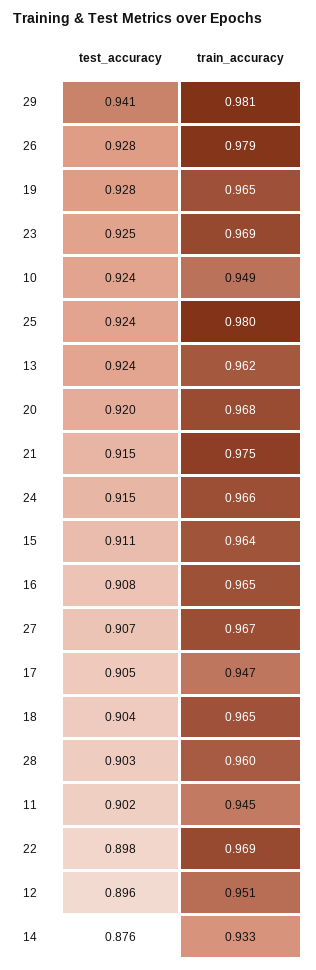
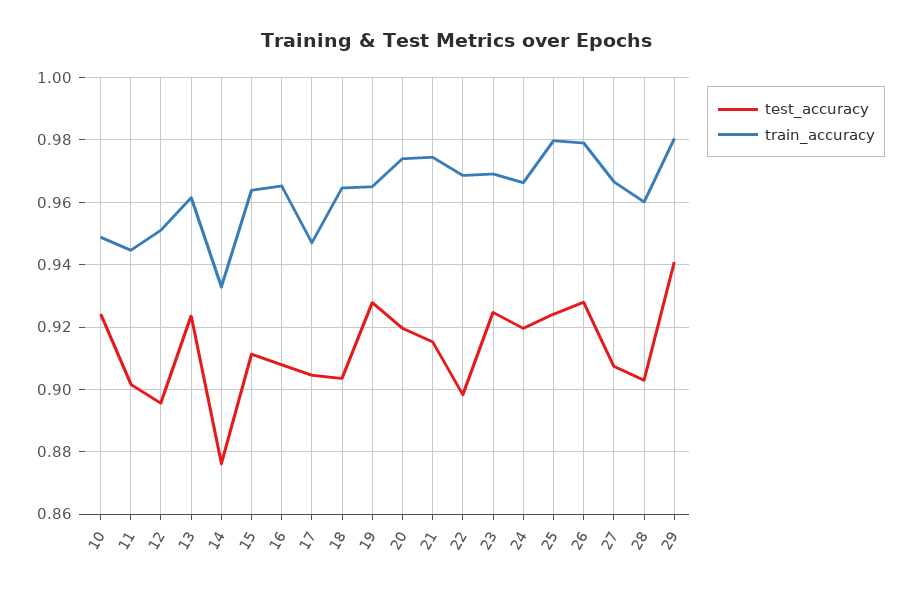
train_accuracy, 20: 0.968 -> 0.974
test_accuracy, 24: 0.915 -> 0.92

